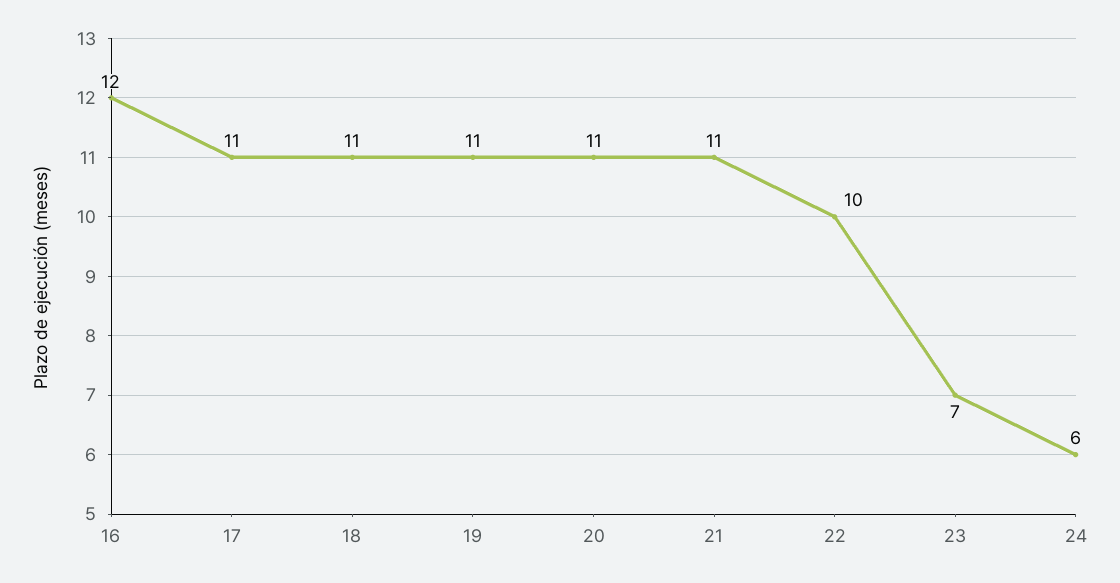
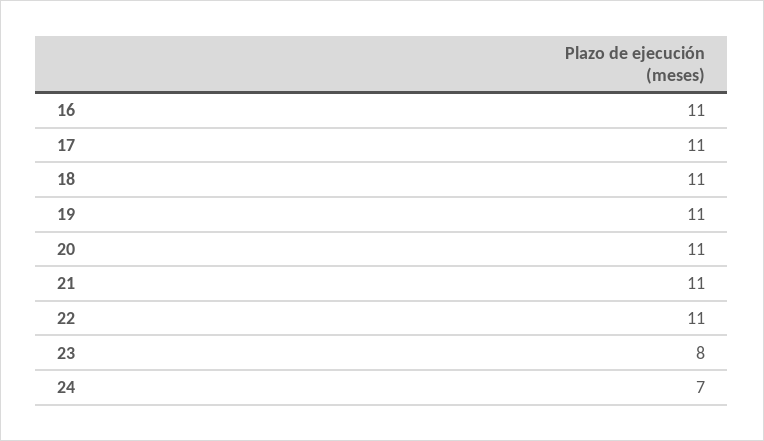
16: 12 -> 11
22: 10 -> 11
23: 7 -> 8
24: 6 -> 7

